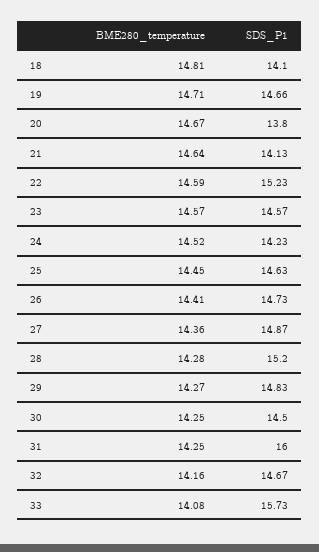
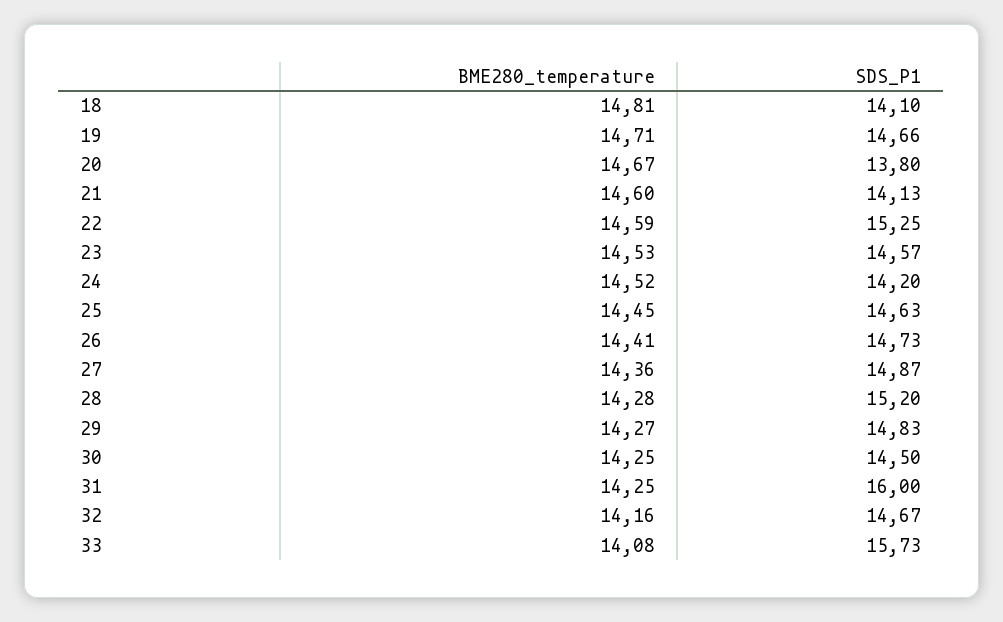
BME280_temperature, 21: 14.64 -> 14.6
SDS_P1, 22: 15.23 -> 15.25
BME280_temperature, 23: 14.57 -> 14.53
SDS_P1, 24: 14.23 -> 14.2

